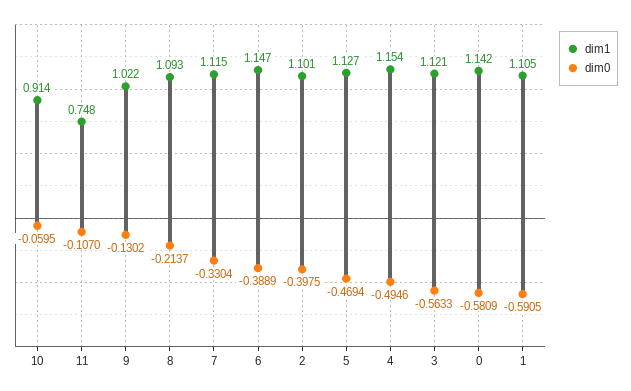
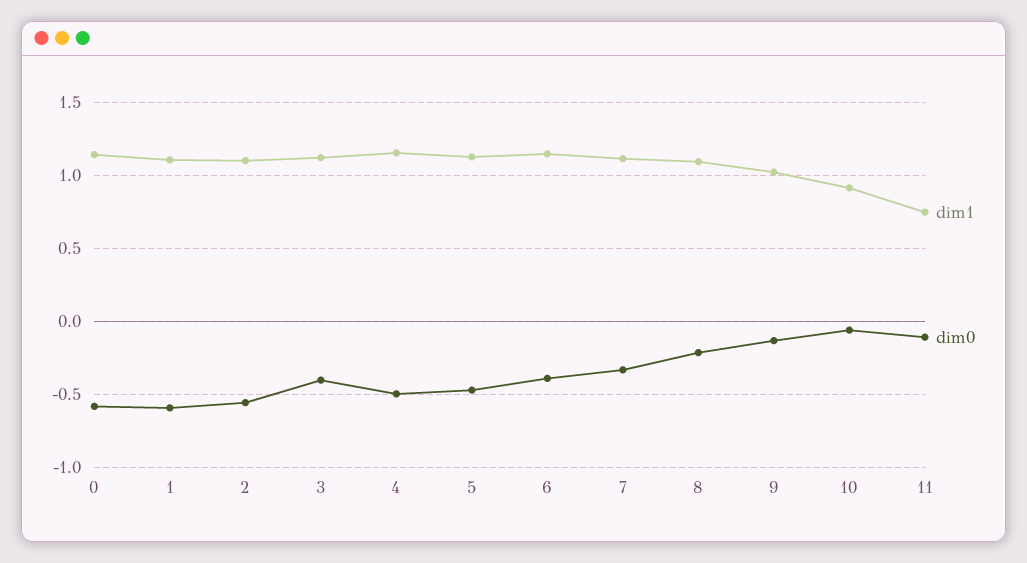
dim0, 2: -0.3975 -> -0.55
dim0, 3: -0.5633 -> -0.4

